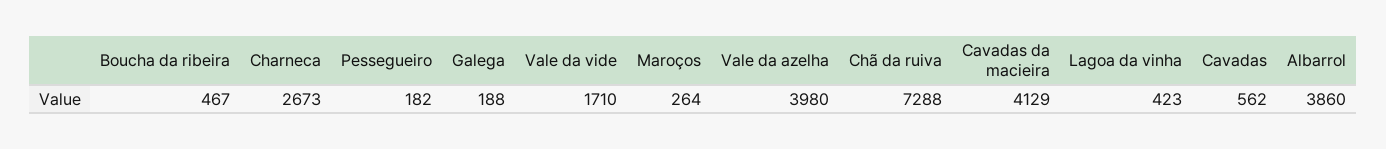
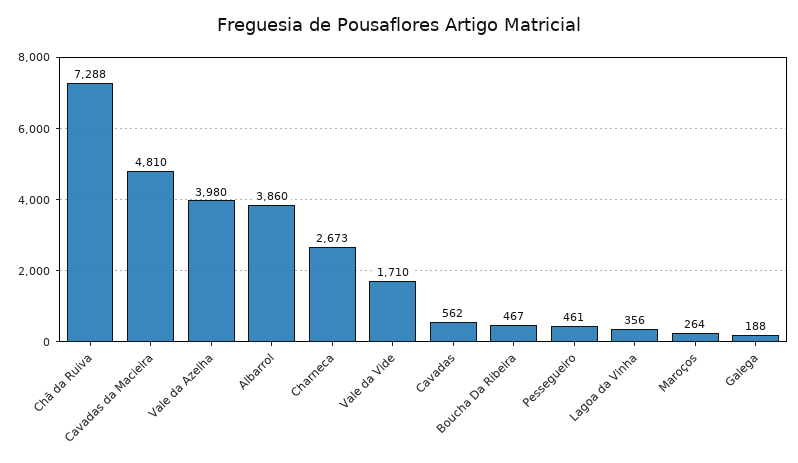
Pessegueiro: 182 -> 461
Cavadas da macieira: 4129 -> 4810
Lagoa da vinha: 423 -> 356

